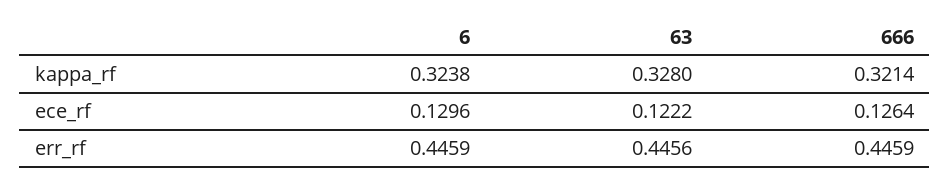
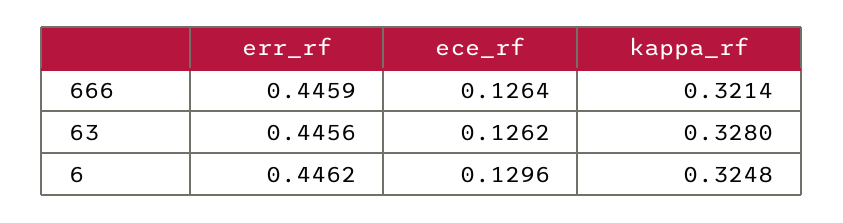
6, kappa_rf: 0.3238 -> 0.3248
63, ece_rf: 0.1222 -> 0.1262
6, err_rf: 0.4459 -> 0.4462

